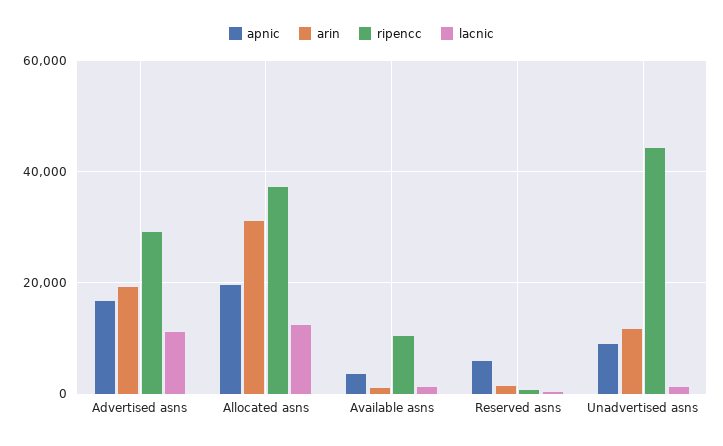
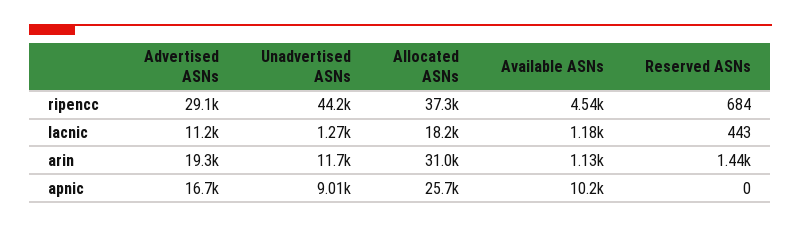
apnic, Allocated asns: 20000 -> 25700
lacnic, Allocated asns: 12000 -> 18200
apnic, Available asns: 4000 -> 10200
ripencc, Available asns: 10000 -> 4540
apnic, Reserved asns: 6000 -> 0

